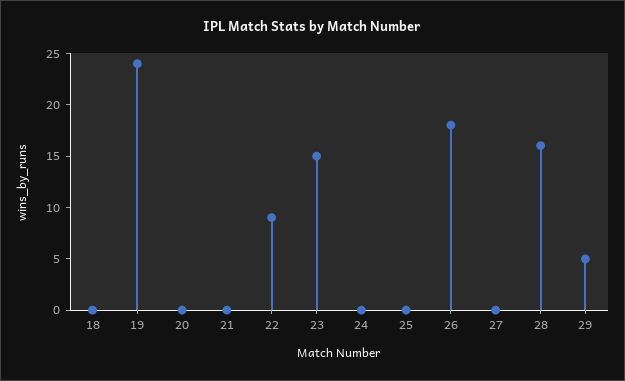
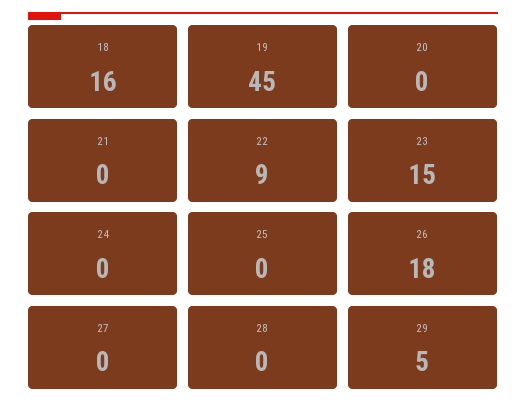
18: 0 -> 16
19: 24 -> 45
28: 16 -> 0

